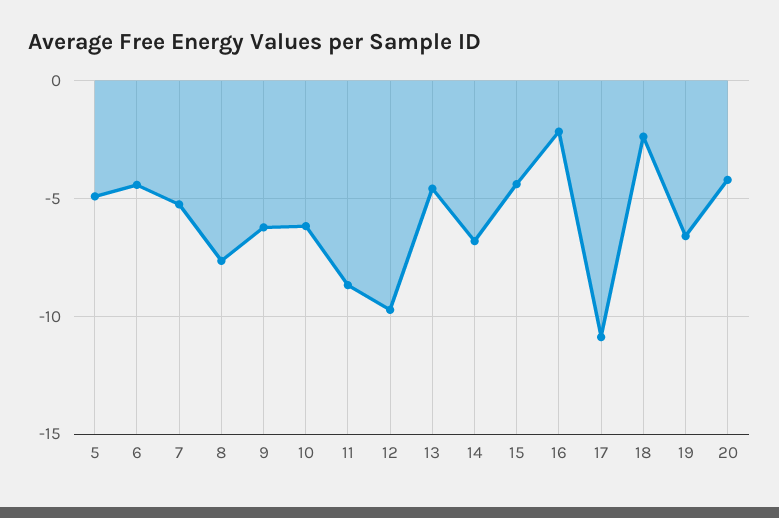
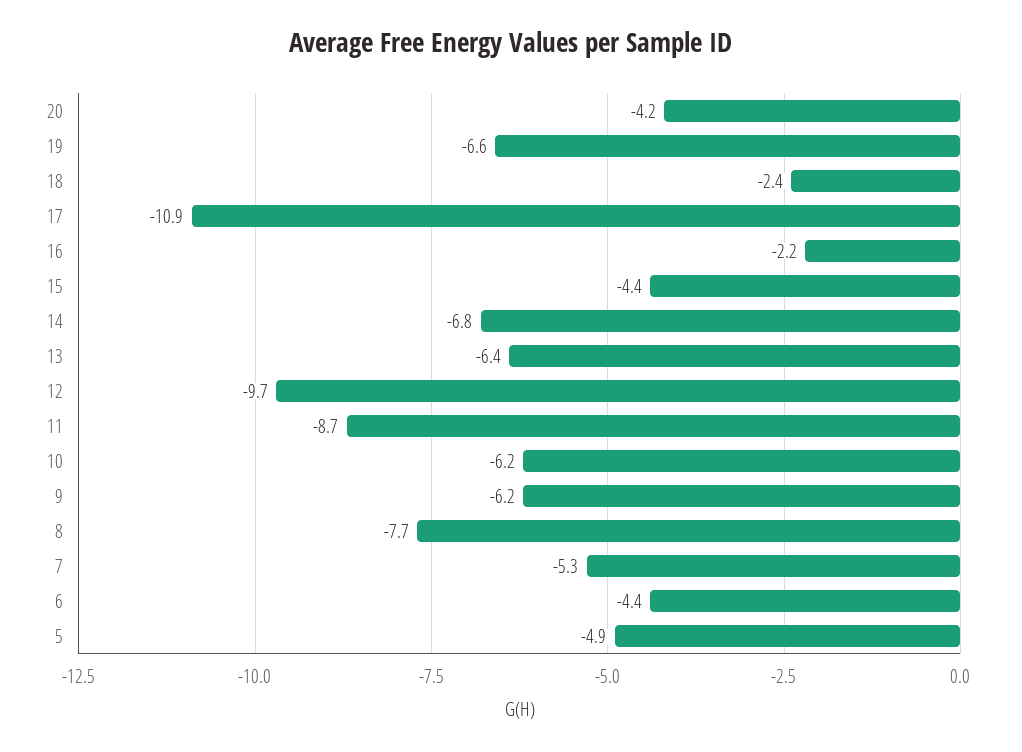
13: -4.5 -> -6.4

